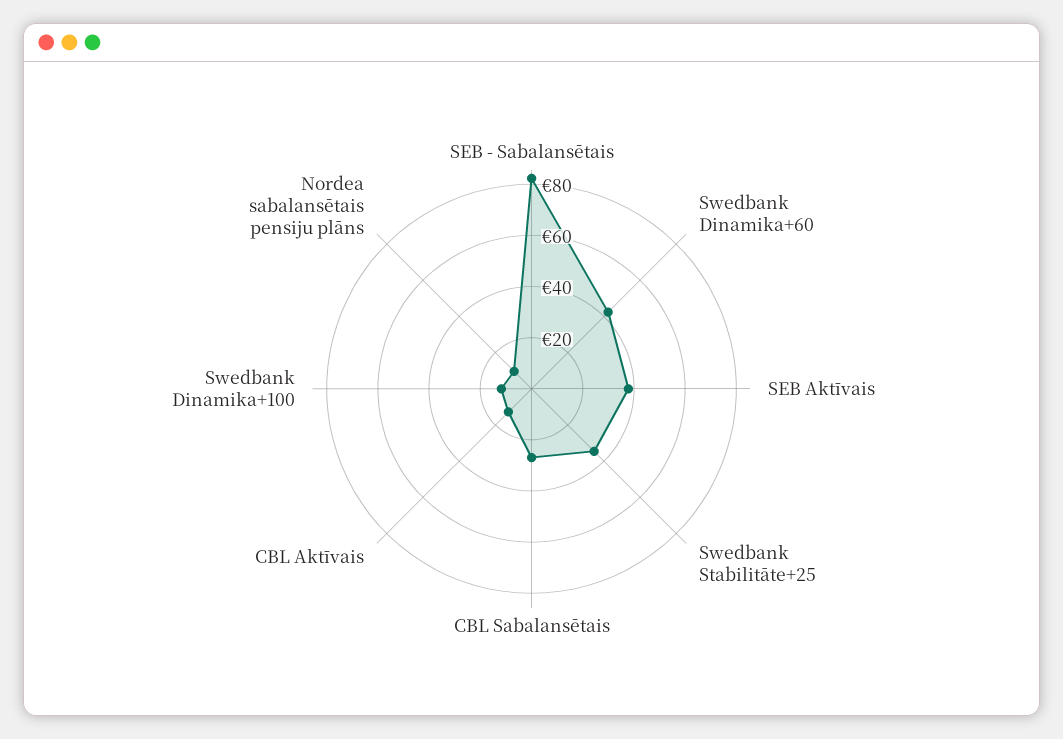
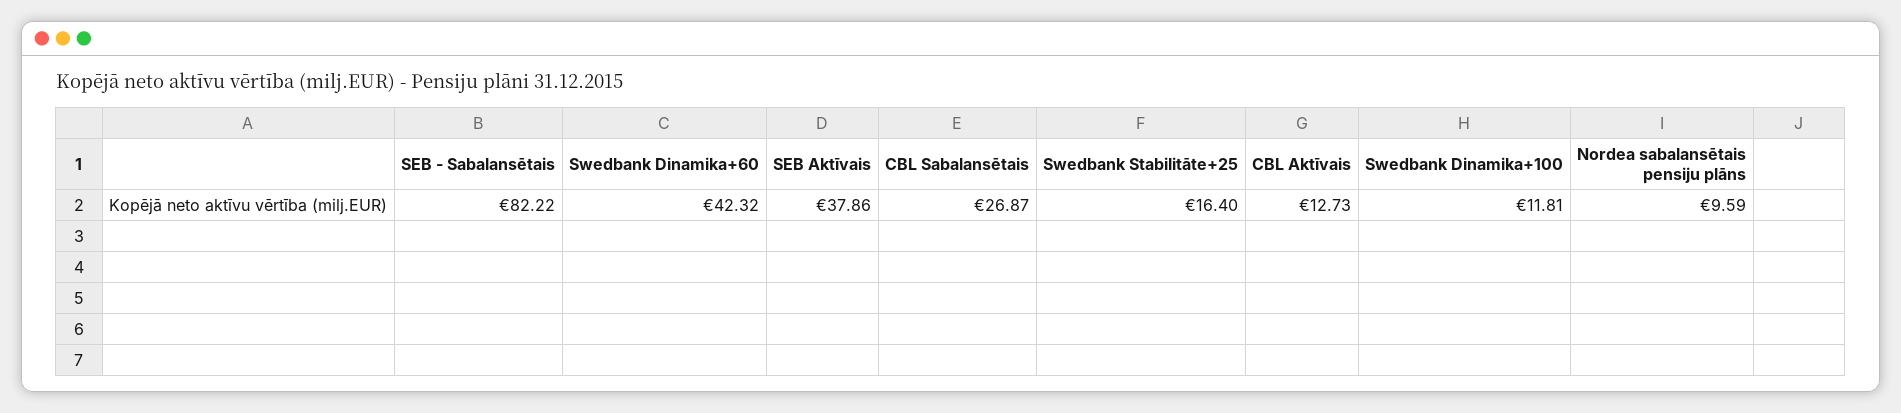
Swedbank Stabilitāte+25: 35 -> 16.4

